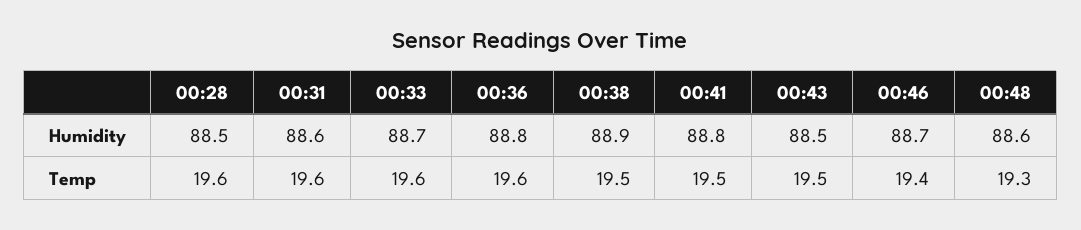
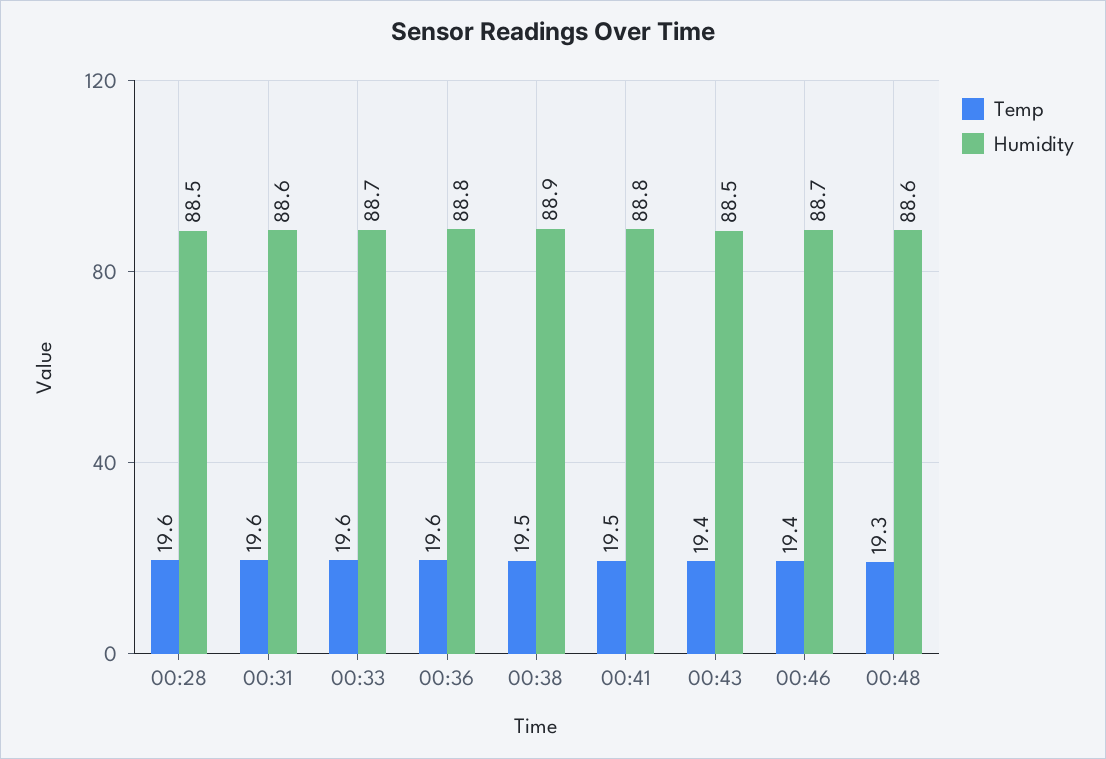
Temp, 00:43: 19.5 -> 19.4

